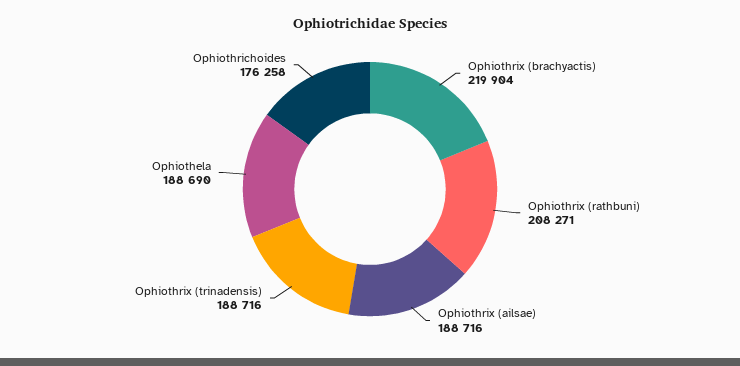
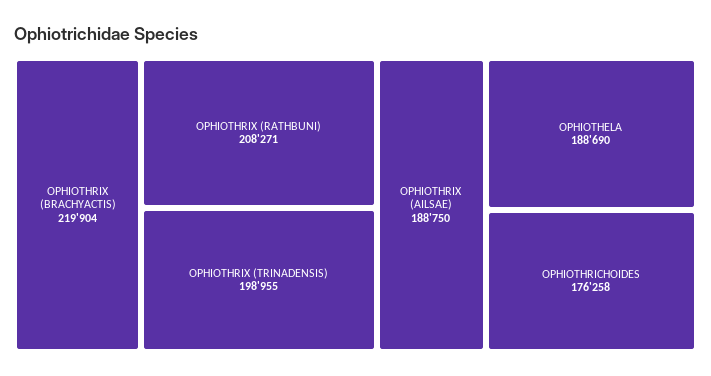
Ophiothrix (ailsae): 188716 -> 188750
Ophiothrix (trinadensis): 188716 -> 198955

